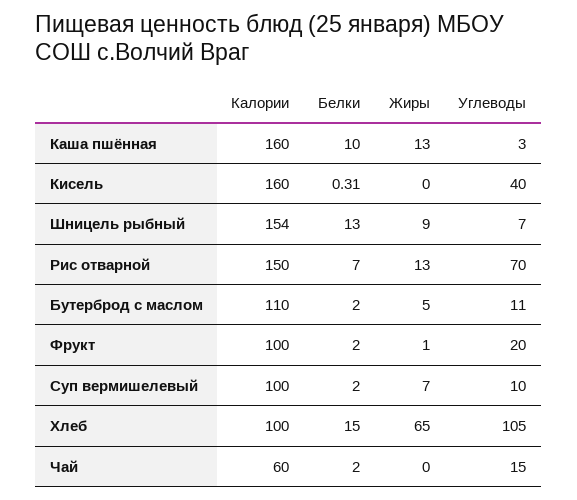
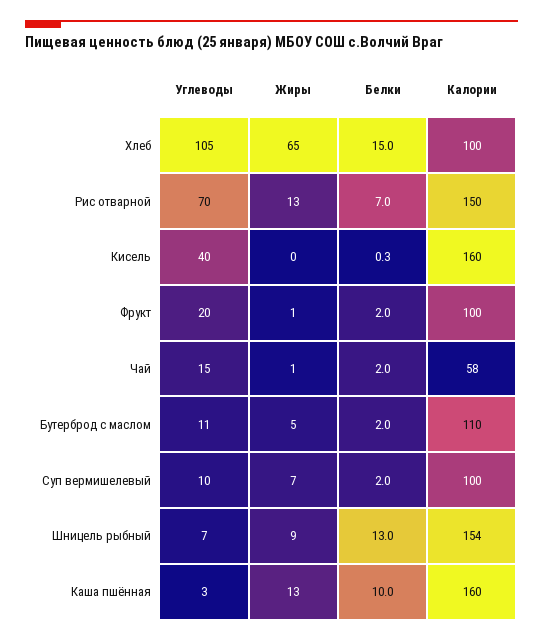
Калории, Чай: 60 -> 58
Жиры, Чай: 0 -> 1

